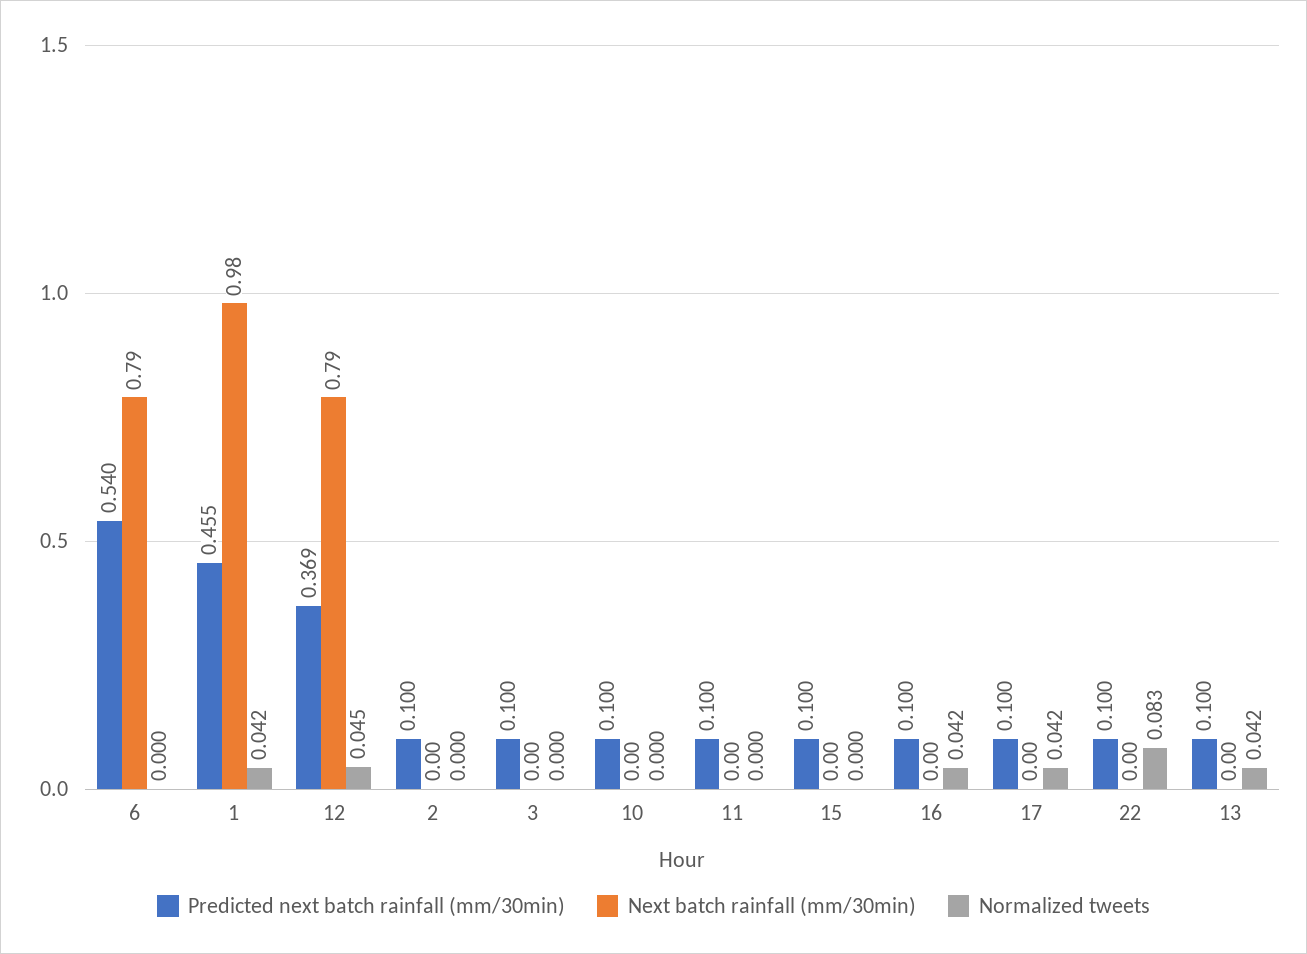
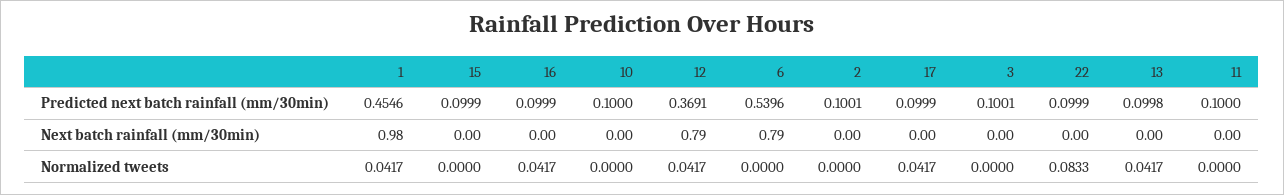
Normalized tweets, 12: 0.045 -> 0.0417

